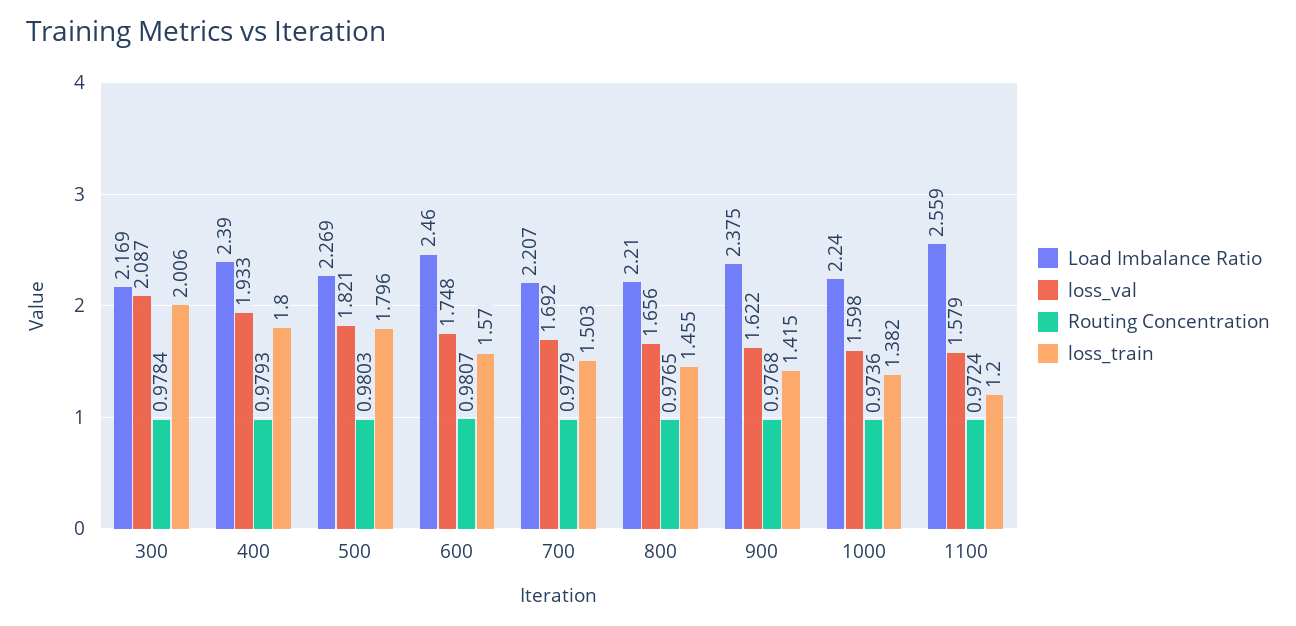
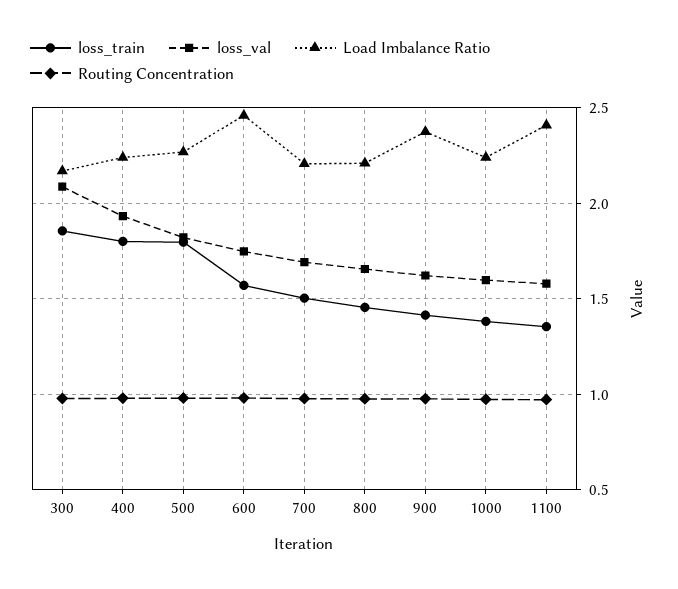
loss_train, 300: 2.006 -> 1.85
Load Imbalance Ratio, 400: 2.39 -> 2.25
Load Imbalance Ratio, 1100: 2.559 -> 2.4
loss_train, 1100: 1.2 -> 1.35

